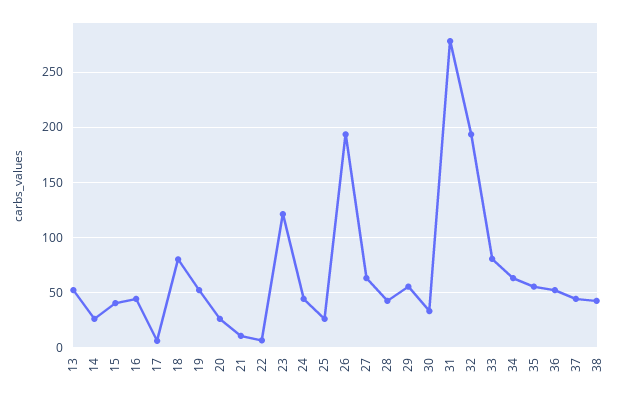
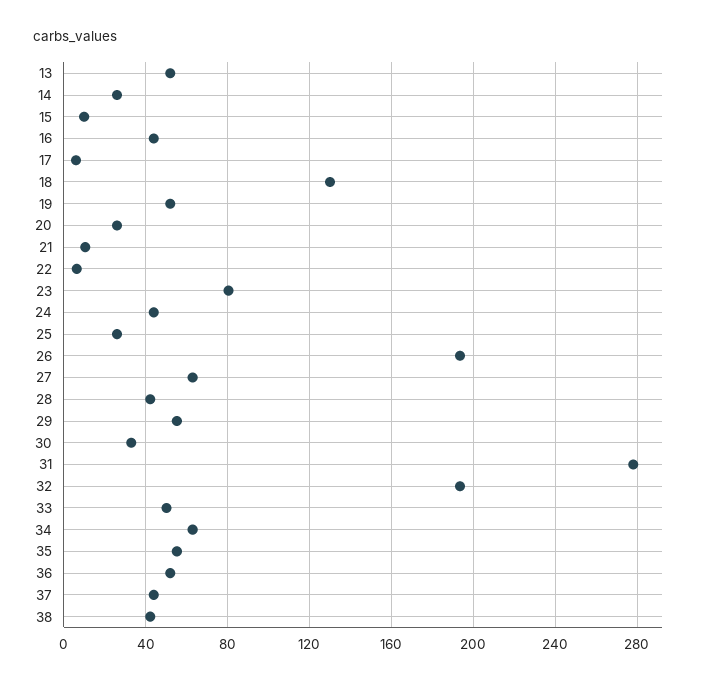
15: 40 -> 10
18: 80 -> 130
23: 120 -> 80
33: 80 -> 50

